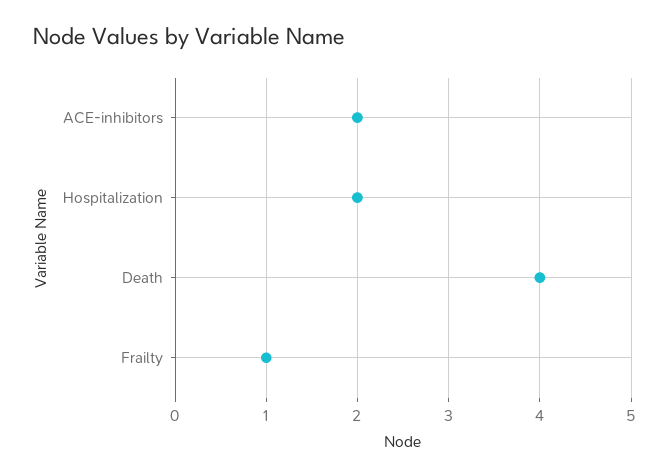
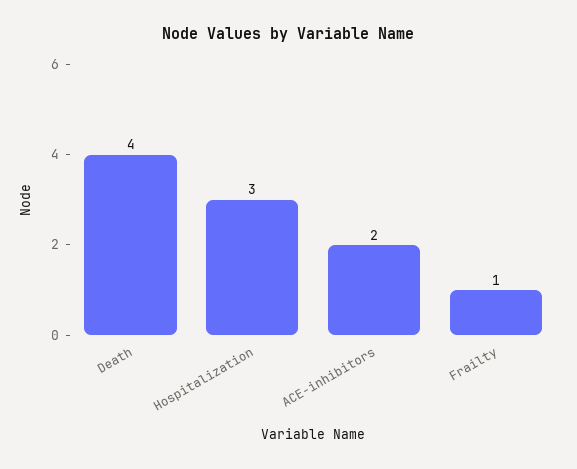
Hospitalization: 2 -> 3

